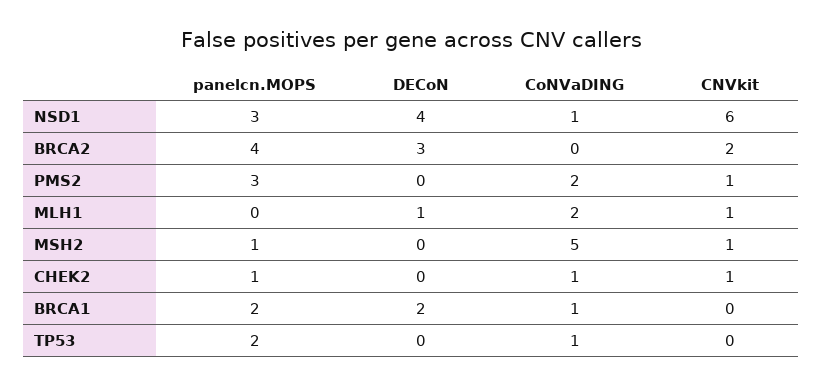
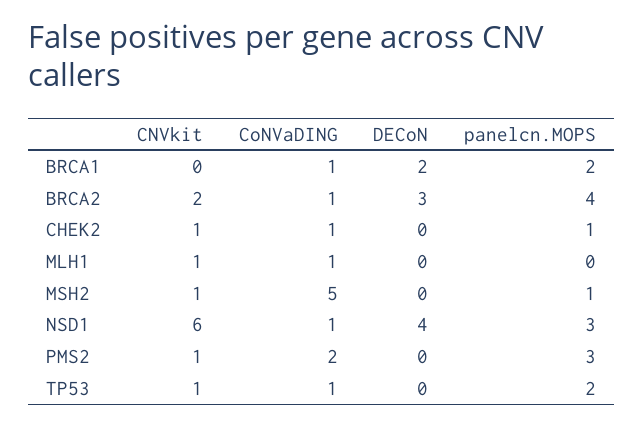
CoNVaDING, BRCA2: 0 -> 1
DECoN, MLH1: 1 -> 0
CoNVaDING, MLH1: 2 -> 1
CNVkit, TP53: 0 -> 1

